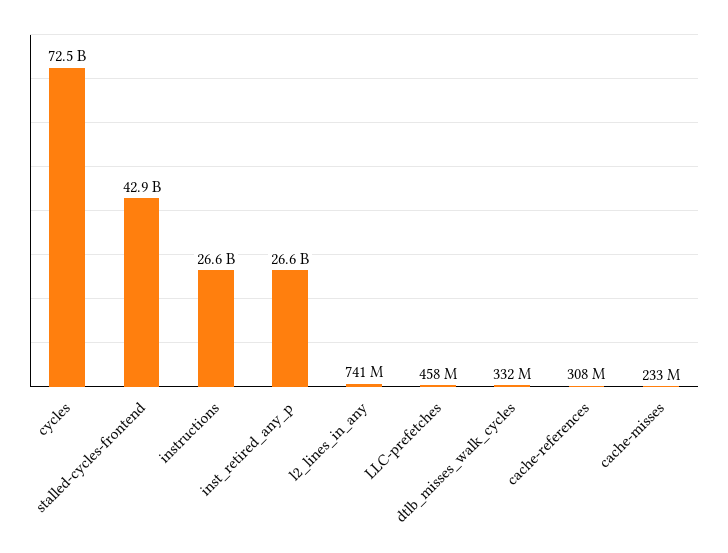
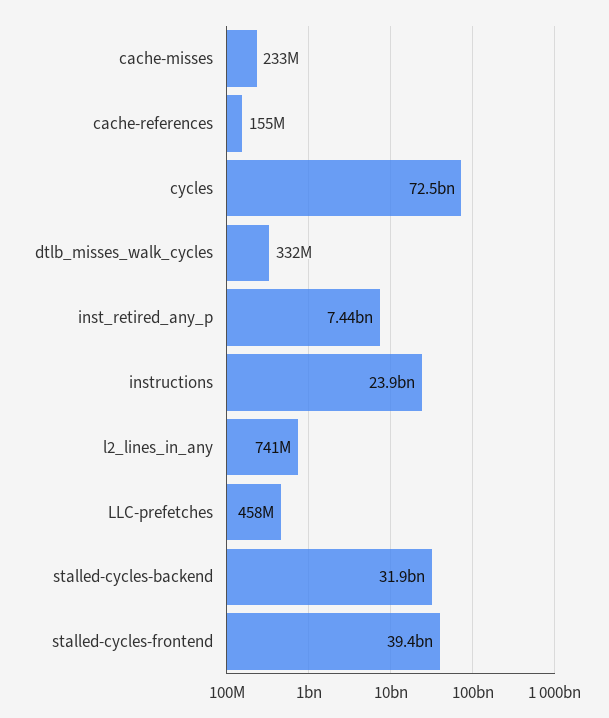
stalled-cycles-frontend: 42900000000 -> 39400000000
instructions: 26600000000 -> 23900000000
inst_retired_any_p: 26600000000 -> 7440000000
cache-references: 308000000 -> 155000000
stalled-cycles-backend: none -> 31900000000

